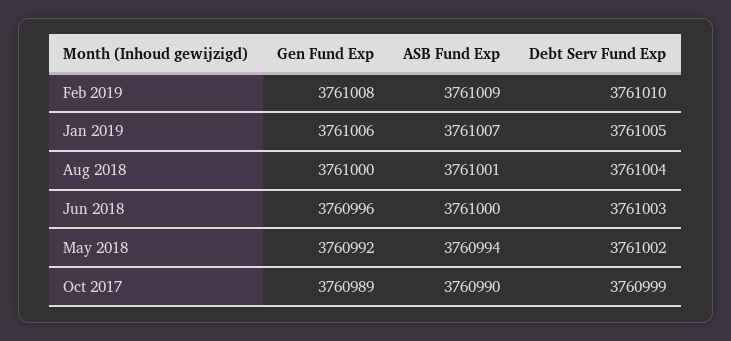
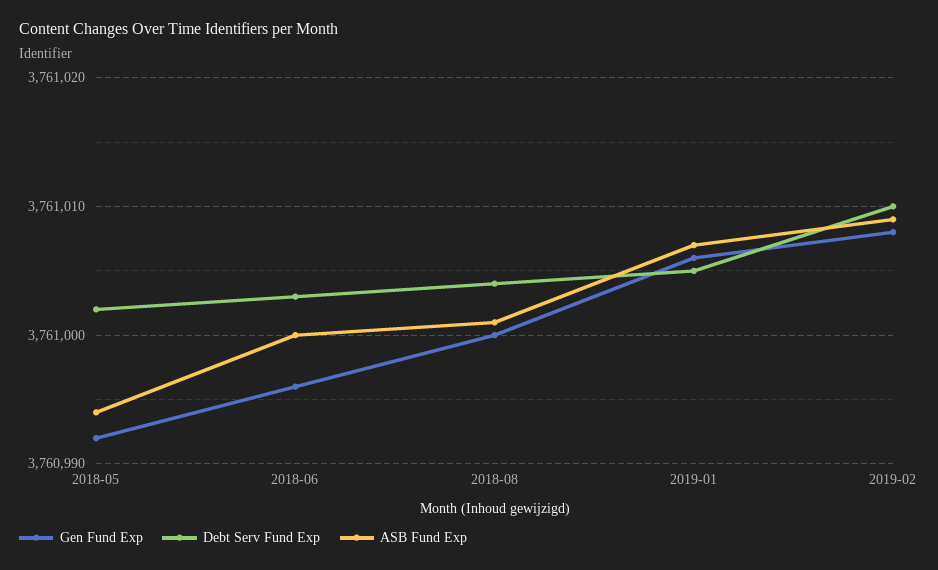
Gen Fund Exp, Oct 2017: 3760989 -> none
ASB Fund Exp, Oct 2017: 3760990 -> none
Debt Serv Fund Exp, Oct 2017: 3760999 -> none

